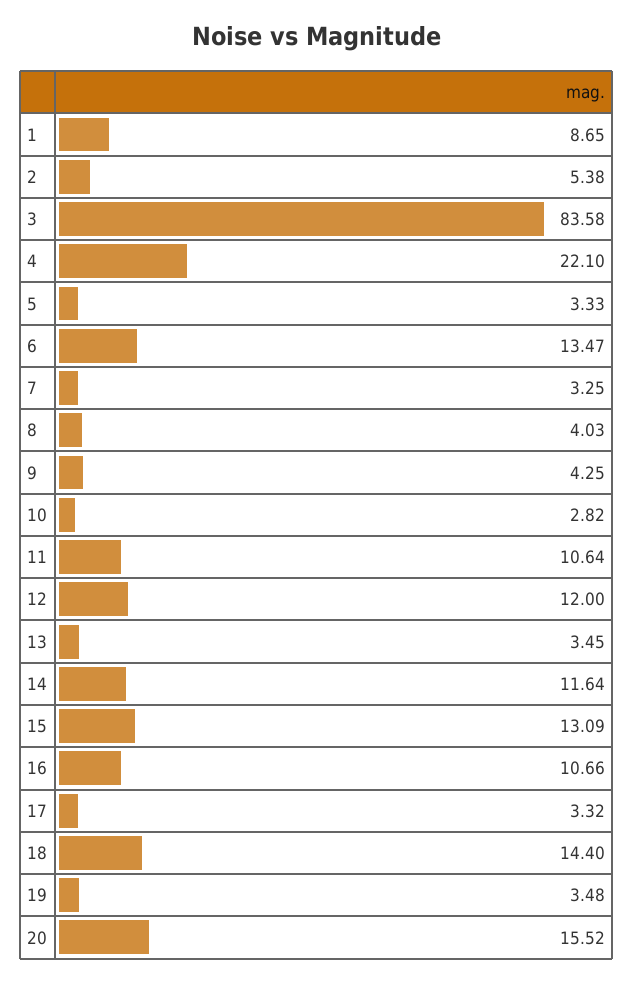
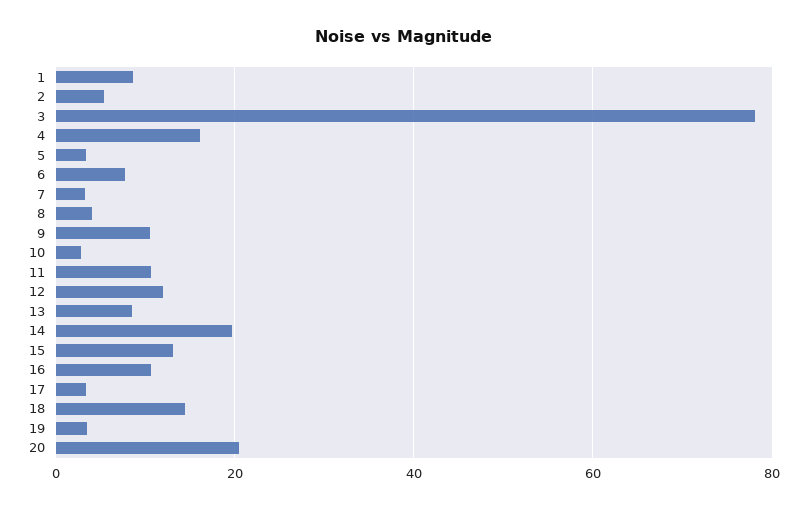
3: 83.58 -> 78
4: 22.1 -> 16
6: 13.47 -> 8
9: 4.25 -> 10
13: 3.45 -> 8
14: 11.64 -> 20
20: 15.52 -> 20

